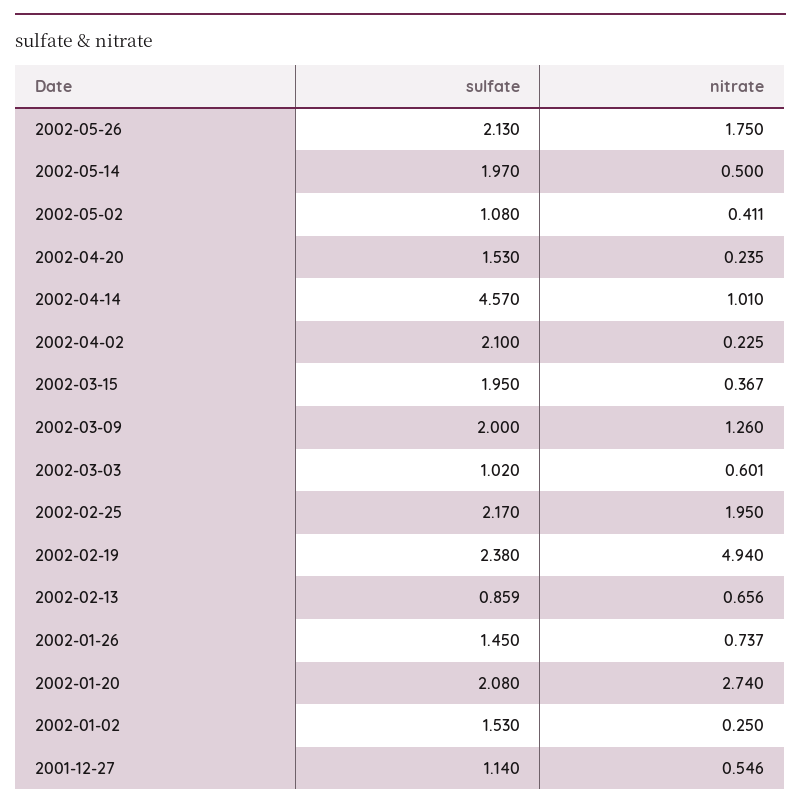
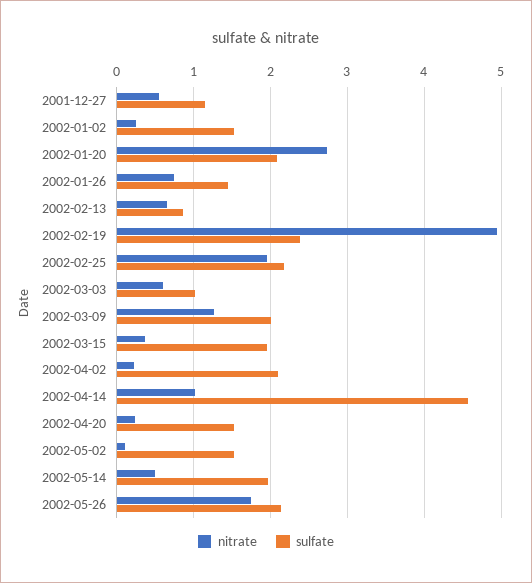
sulfate, 2002-05-02: 1.08 -> 1.5
nitrate, 2002-05-02: 0.411 -> 0.1

